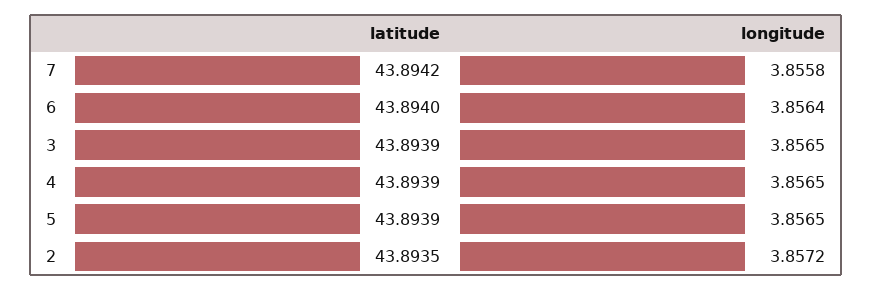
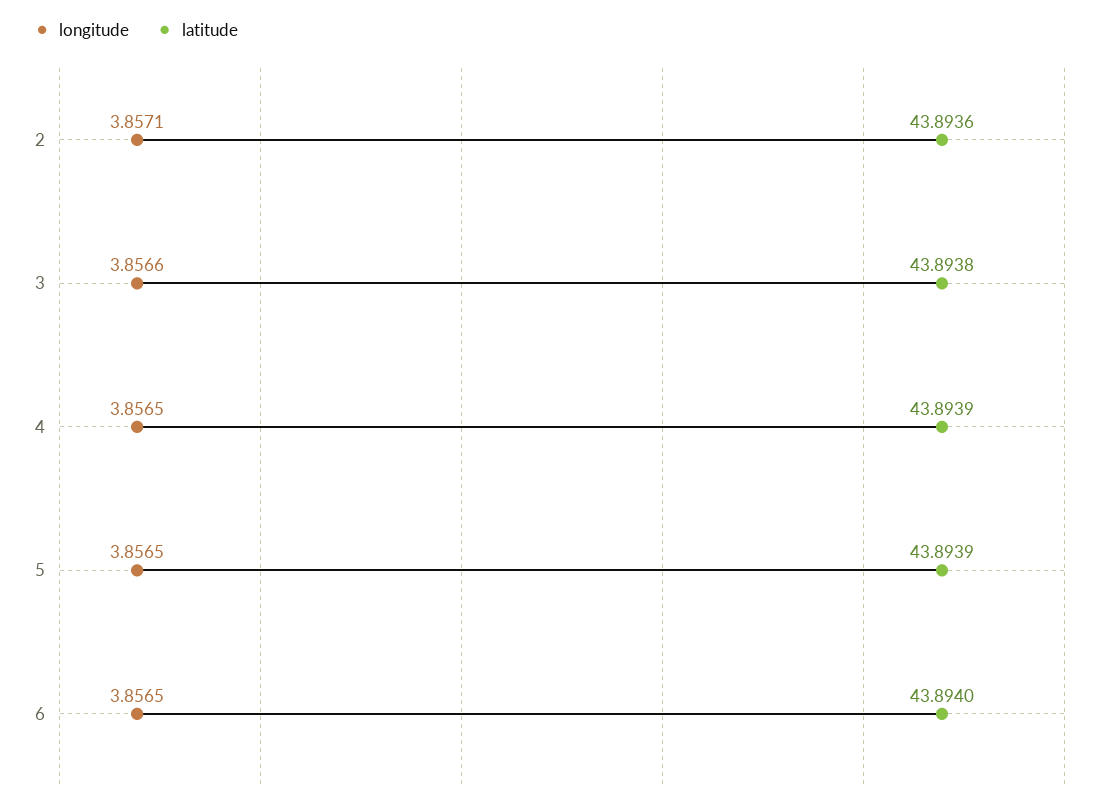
latitude, 7: 43.8942 -> none
longitude, 7: 3.8558 -> none
longitude, 6: 3.8564 -> 3.8565
latitude, 3: 43.8939 -> 43.8938
longitude, 3: 3.8565 -> 3.8566
latitude, 2: 43.8935 -> 43.8936
longitude, 2: 3.8572 -> 3.8571

